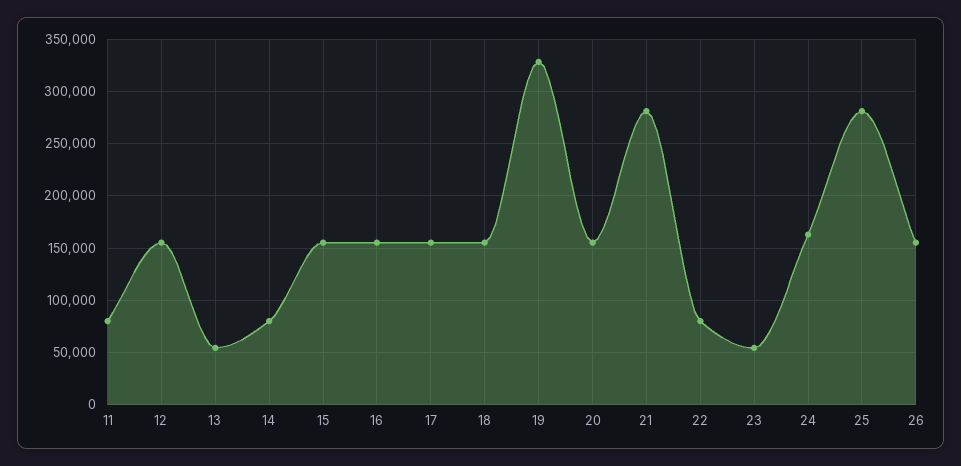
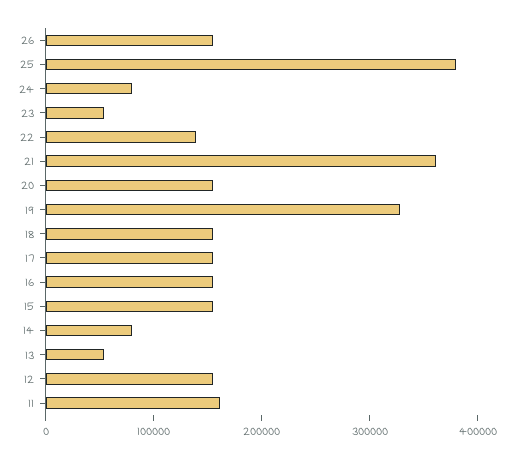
11: 80000 -> 160000
21: 280000 -> 360000
22: 80000 -> 140000
24: 160000 -> 80000
25: 280000 -> 380000

